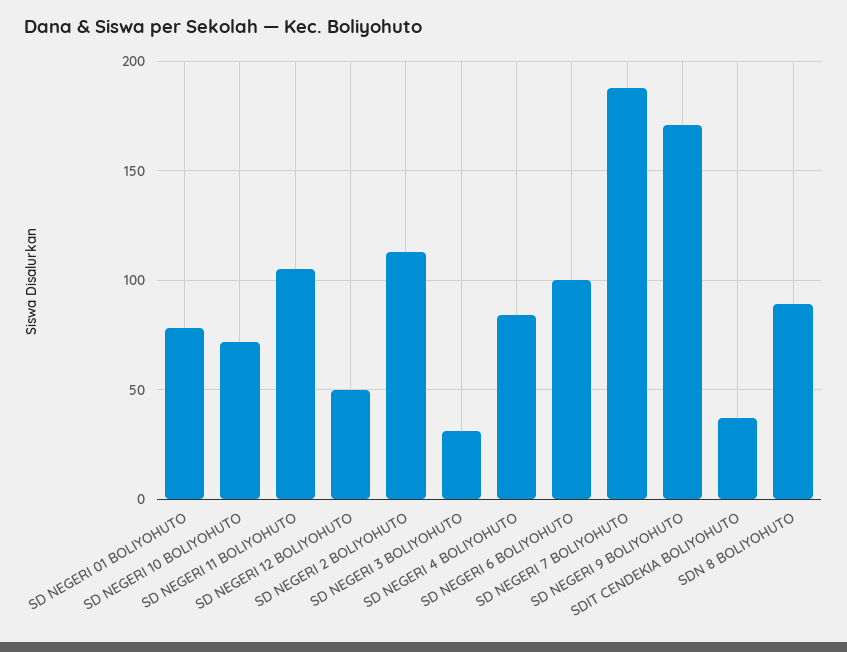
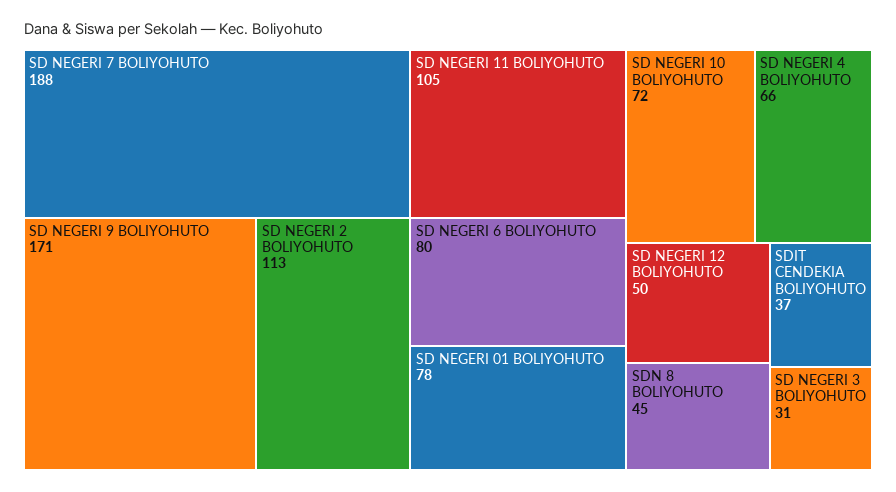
SD NEGERI 4 BOLIYOHUTO: 85 -> 66
SD NEGERI 6 BOLIYOHUTO: 100 -> 80
SDN 8 BOLIYOHUTO: 90 -> 45

